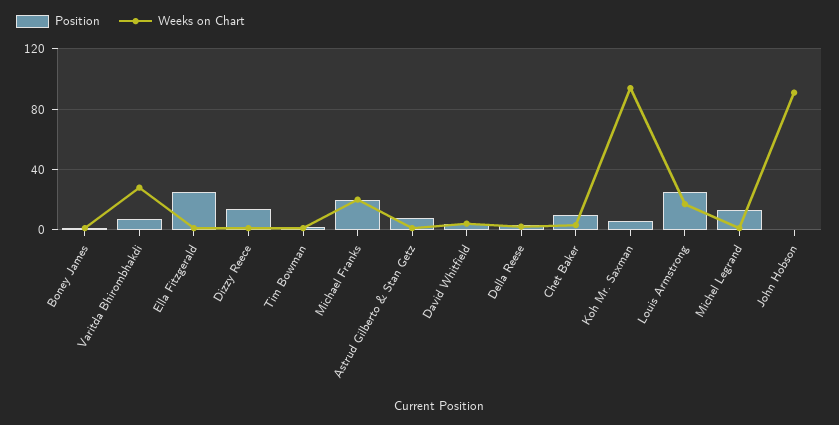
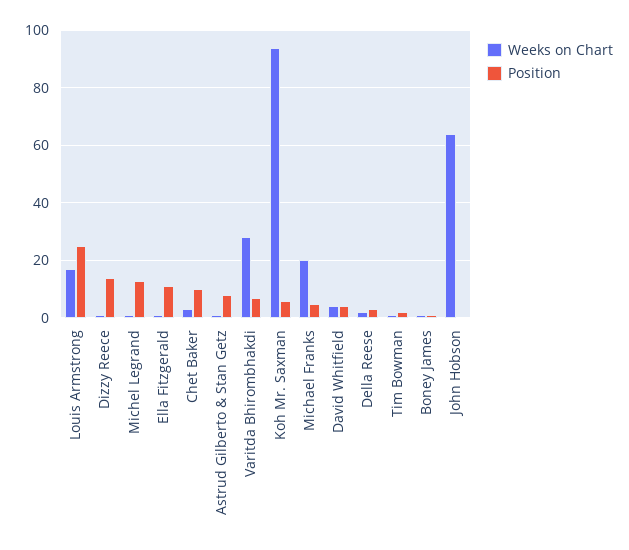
Position, Ella Fitzgerald: 25 -> 10
Position, Michael Franks: 20 -> 5
Weeks on Chart, John Hobson: 90 -> 65

